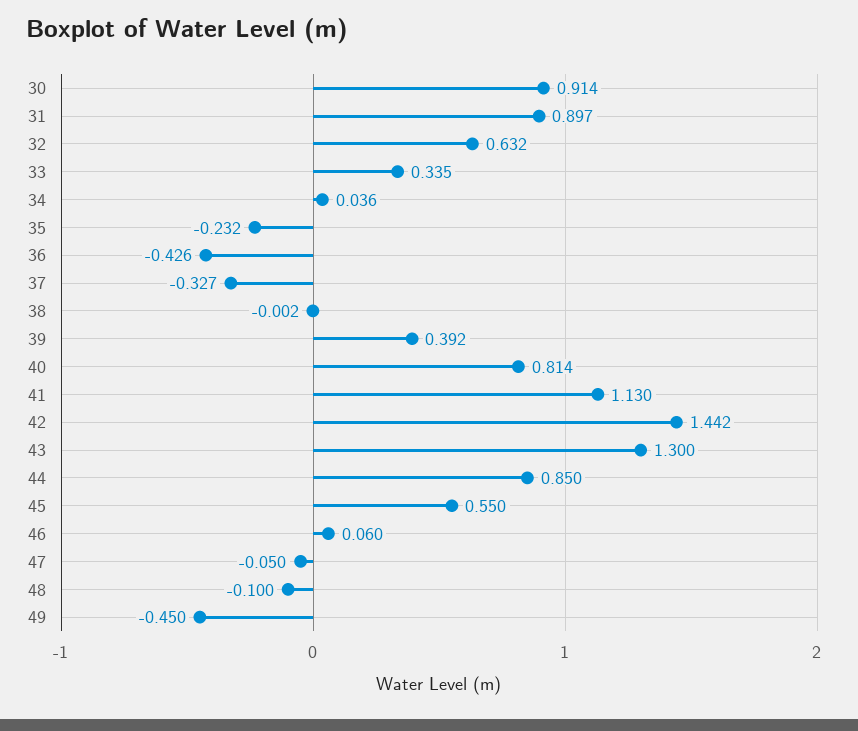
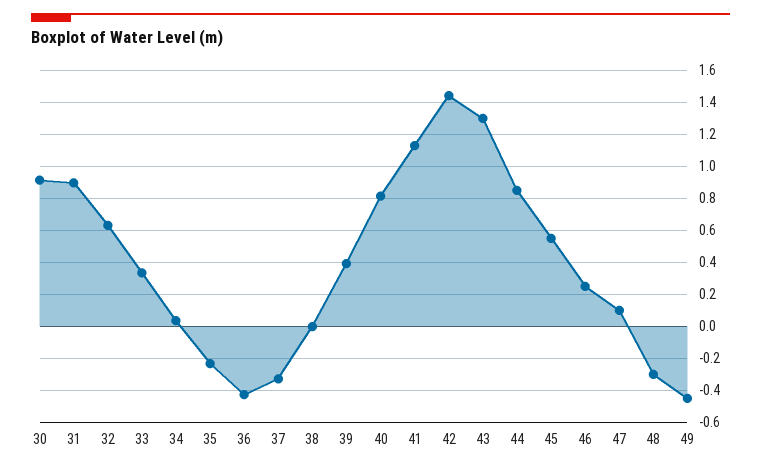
46: 0.06 -> 0.25
47: -0.05 -> 0.1
48: -0.1 -> -0.3

